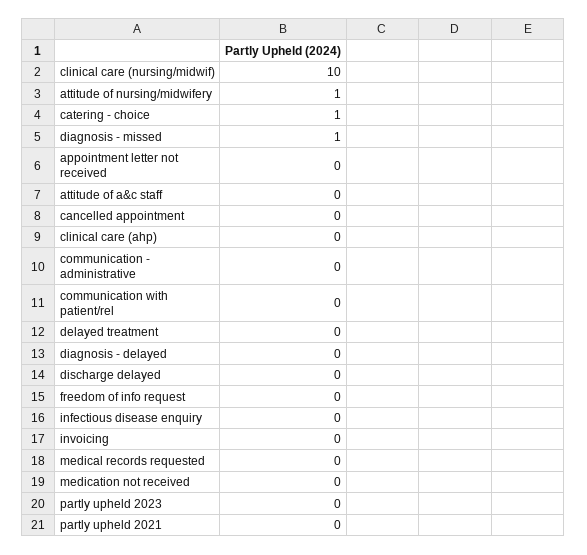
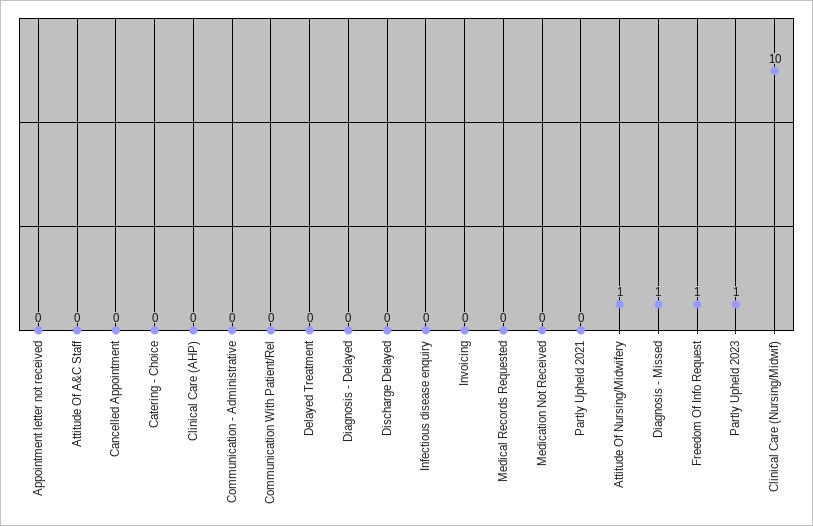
catering - choice: 1 -> 0
freedom of info request: 0 -> 1
partly upheld 2023: 0 -> 1

